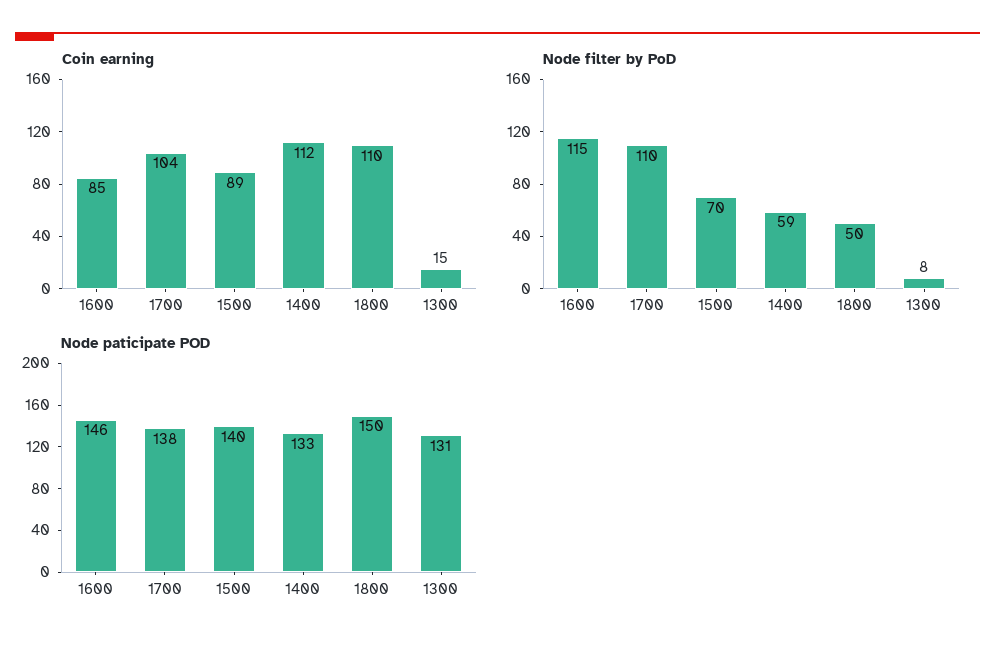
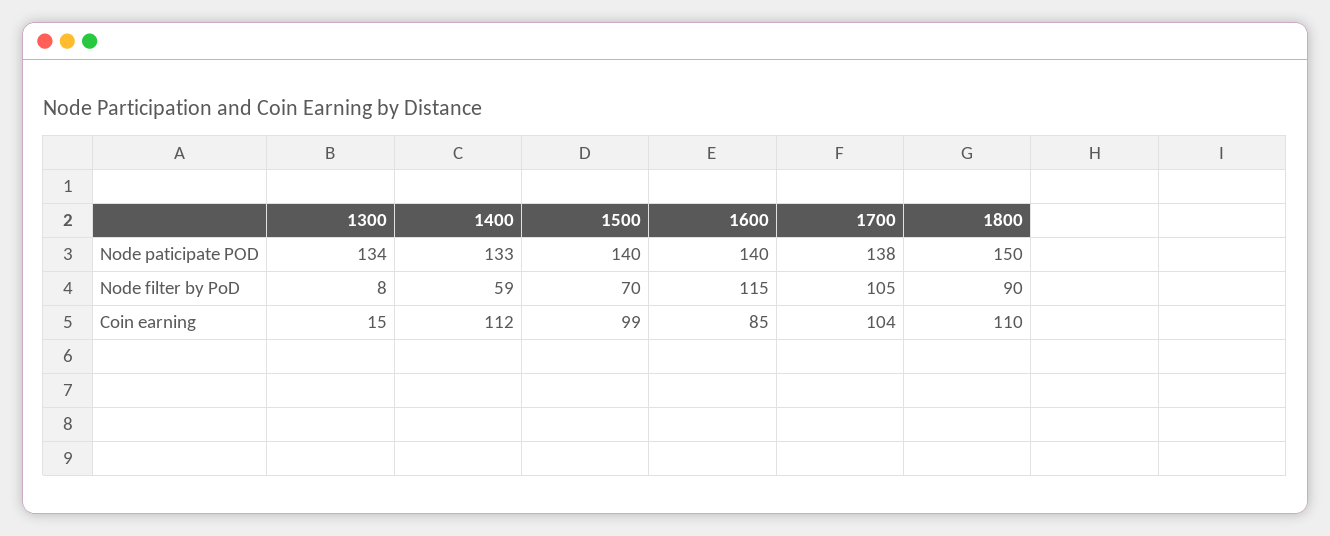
Coin earning, 1500: 89 -> 99
Node filter by PoD, 1700: 110 -> 105
Node filter by PoD, 1800: 50 -> 90
Node paticipate POD, 1600: 146 -> 140
Node paticipate POD, 1300: 131 -> 134

